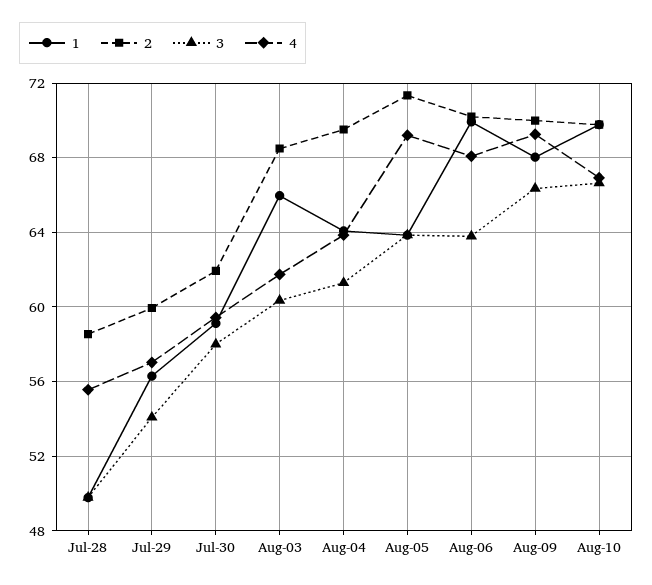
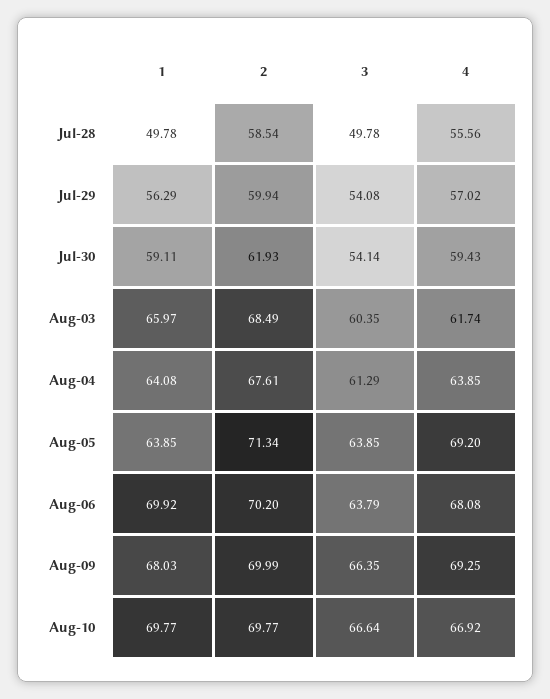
3, Jul-30: 58 -> 54.14
2, Aug-04: 69.5 -> 67.61

